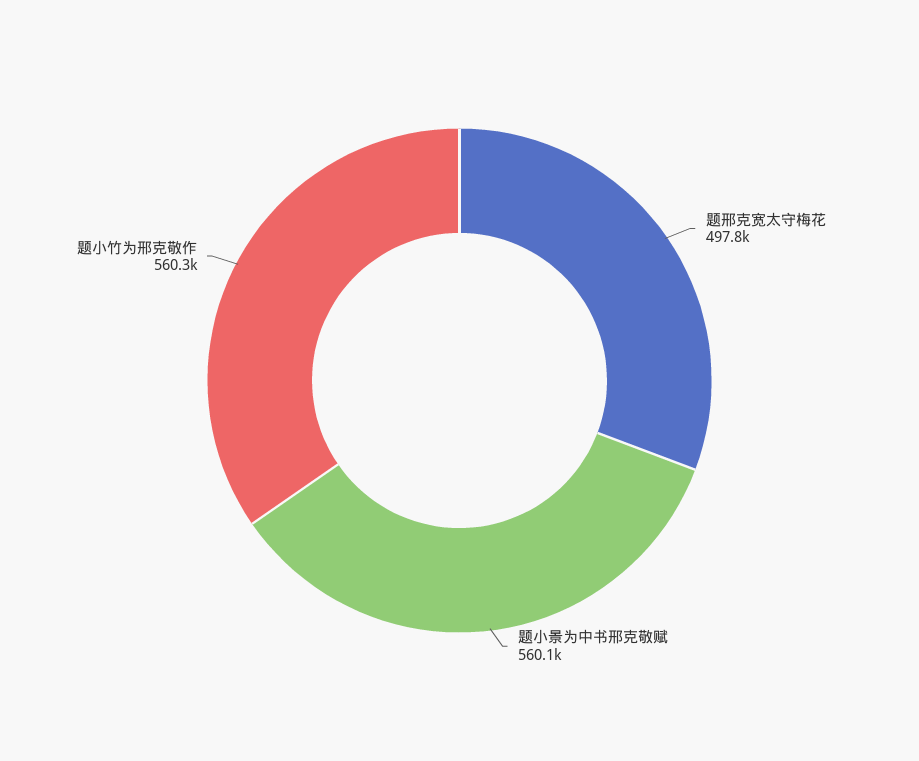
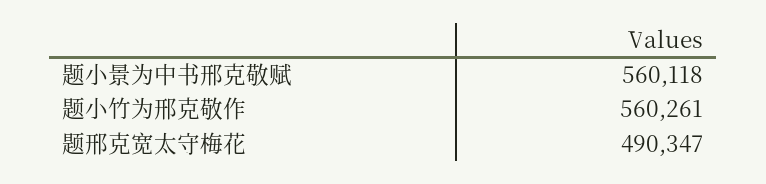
题邢克宽太守梅花: 497800 -> 490347

